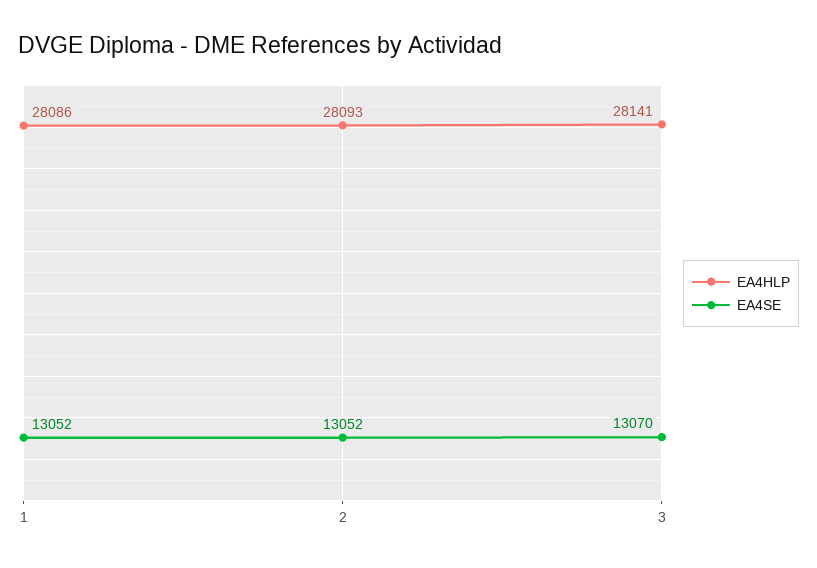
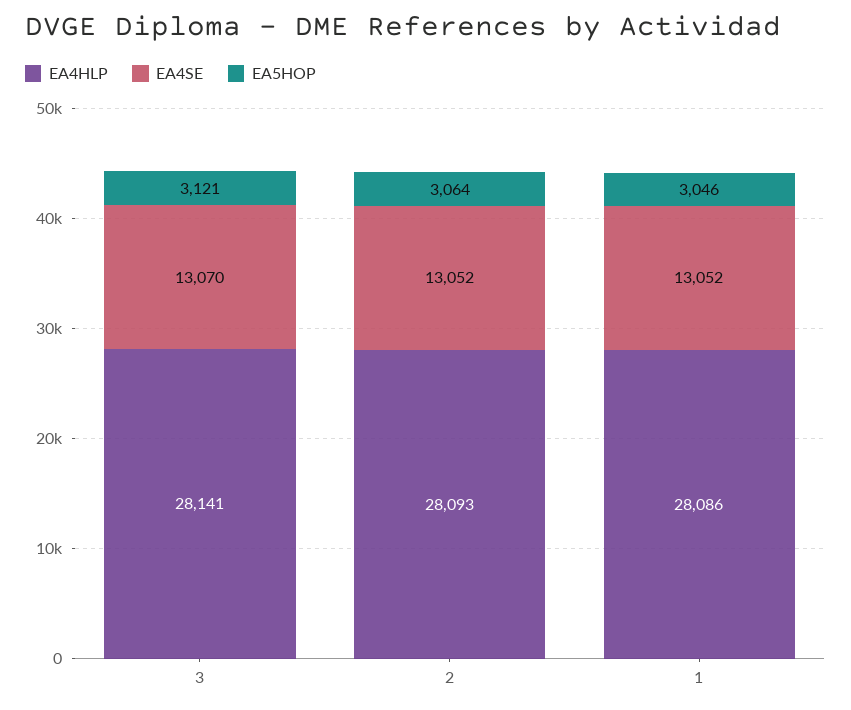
EA5HOP, 3: none -> 3121
EA5HOP, 2: none -> 3064
EA5HOP, 1: none -> 3046

